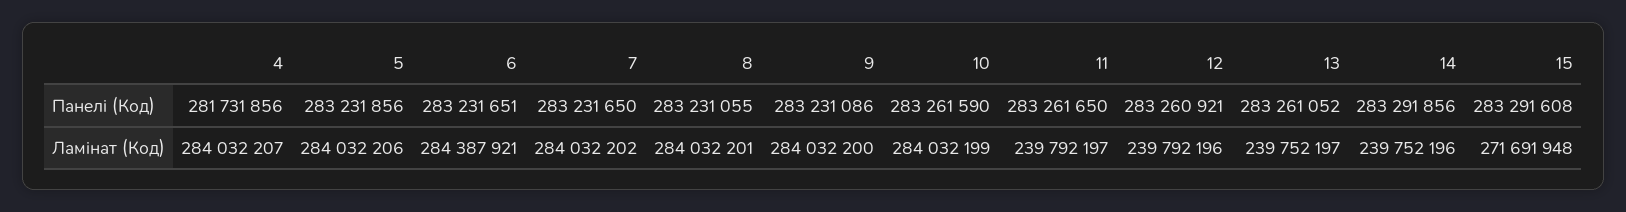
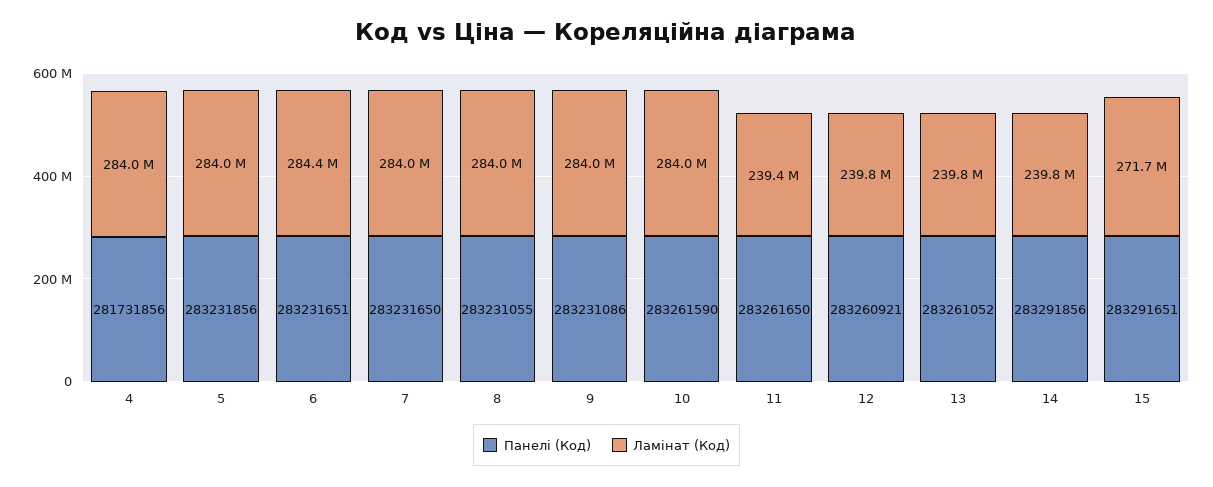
Панелі (Код), 15: 283291608 -> 283291651
Ламінат (Код), 11: 239792197 -> 239400000

